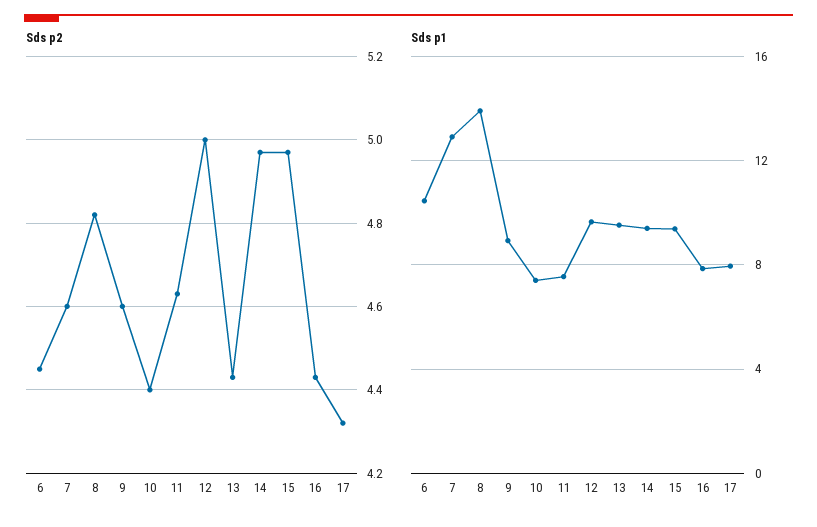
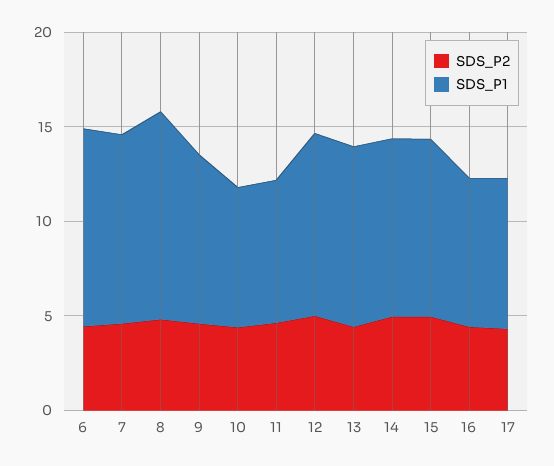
Sds p1, 7: 13 -> 10
Sds p1, 8: 14 -> 11

